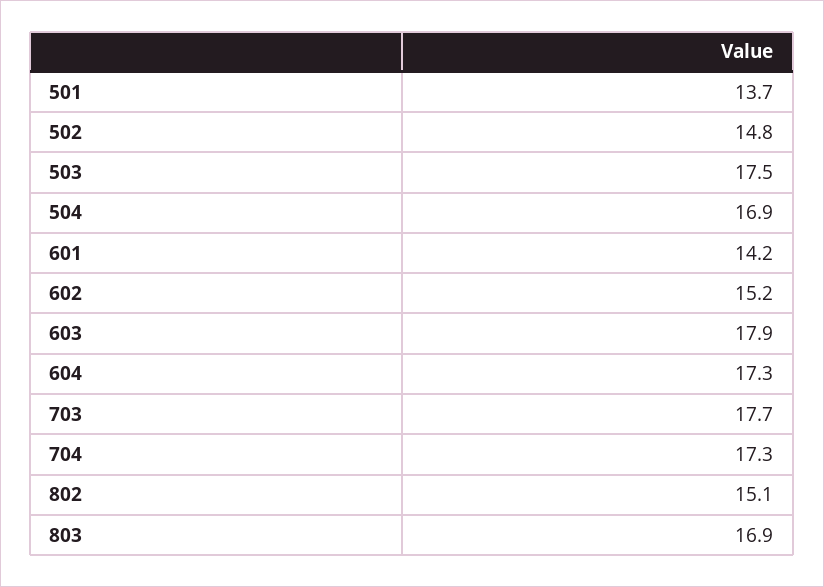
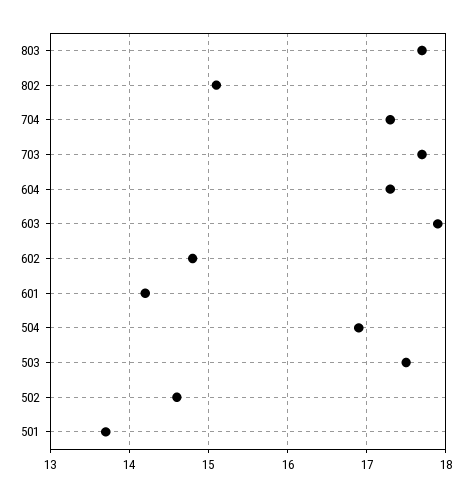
502: 14.8 -> 14.6
602: 15.2 -> 14.8
803: 16.9 -> 17.7

